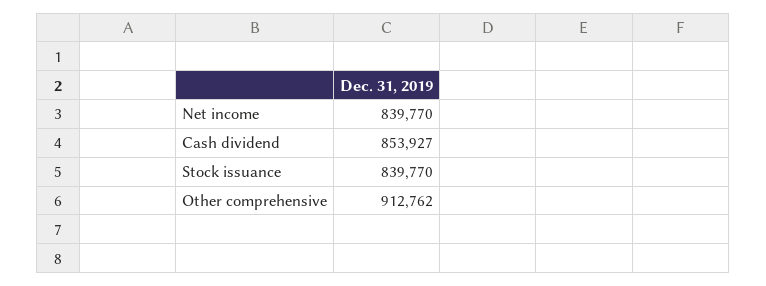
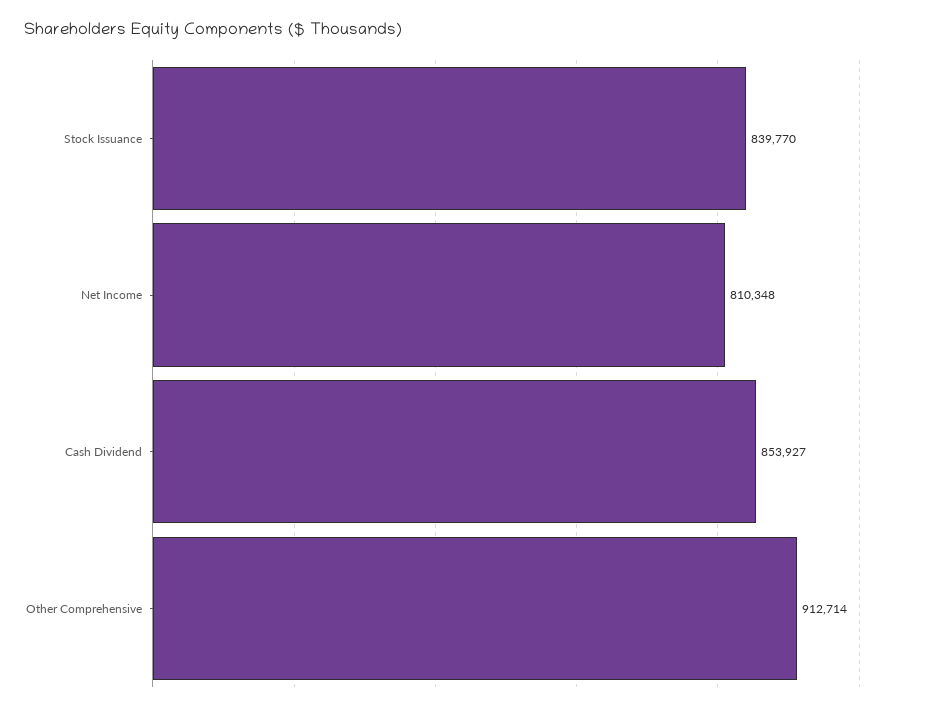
Net income: 839770 -> 810348
Other comprehensive: 912762 -> 912714

